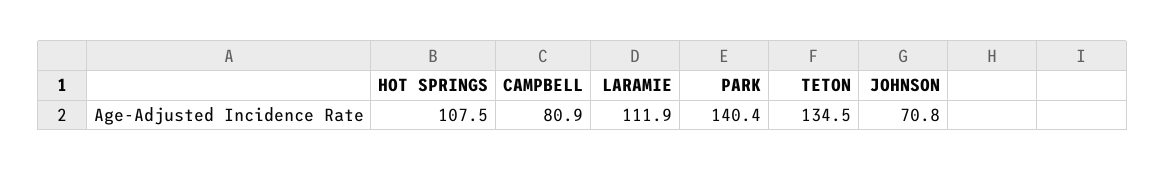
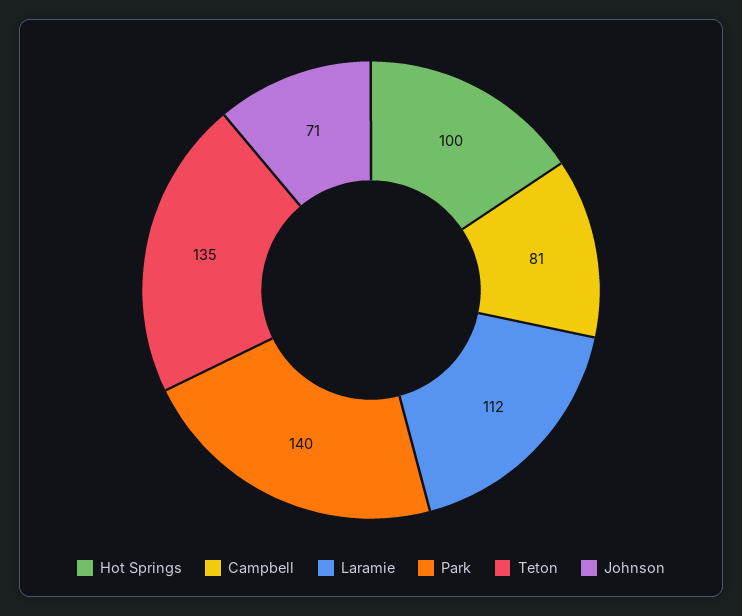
HOT SPRINGS: 107.5 -> 100

